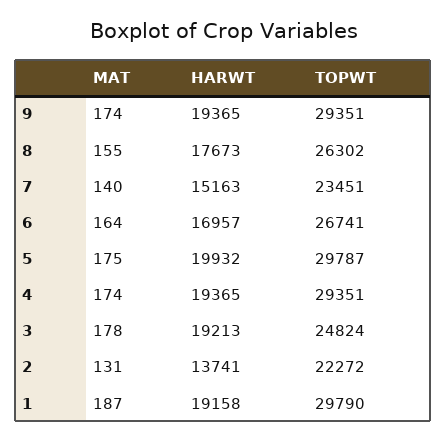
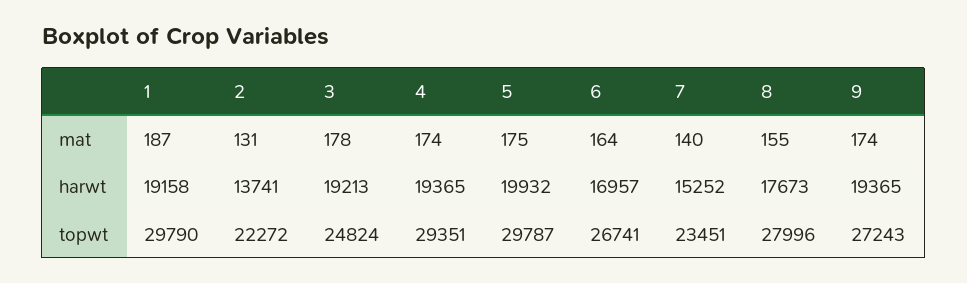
TOPWT, 9: 29351 -> 27243
TOPWT, 8: 26302 -> 27996
HARWT, 7: 15163 -> 15252

